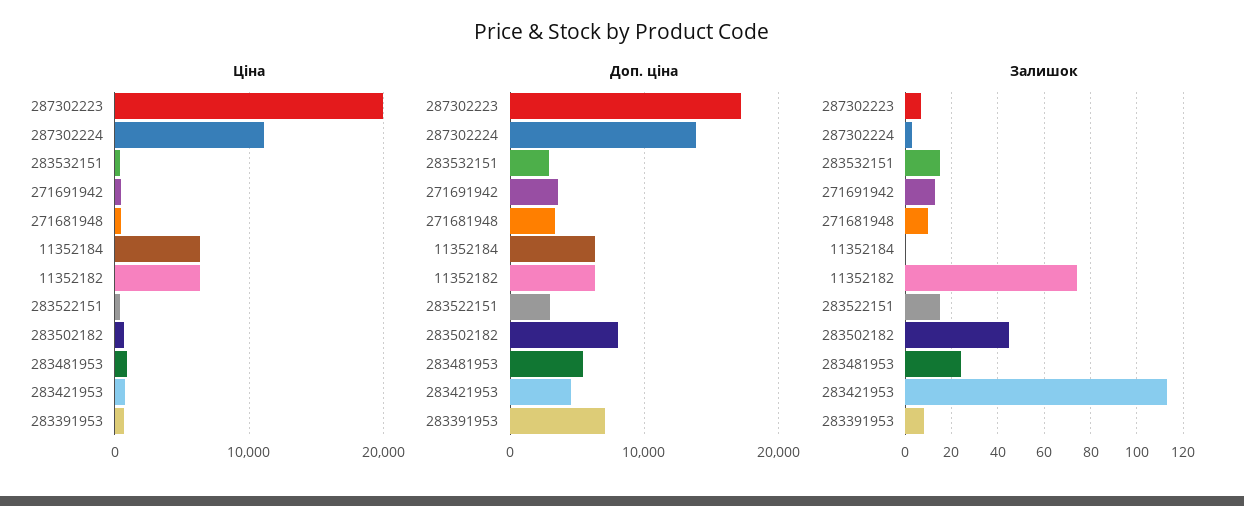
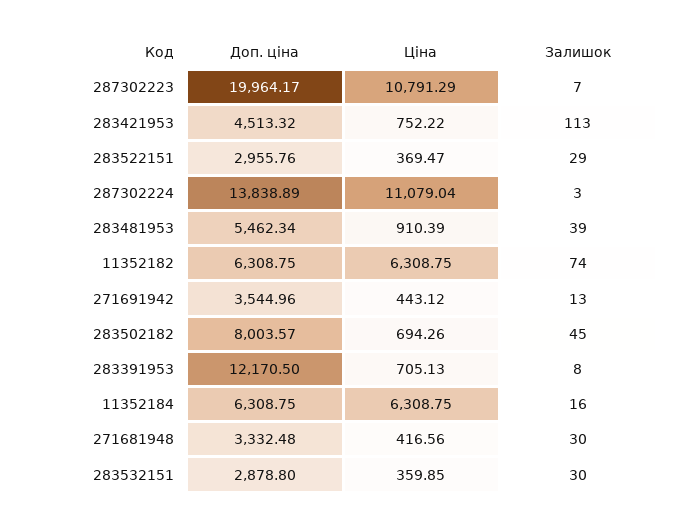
Ціна, 287302223: 20000 -> 10791.29
Доп. ціна, 287302223: 17000 -> 19964.17
Доп. ціна, 283391953: 7000 -> 12170.5
Залишок, 283532151: 15 -> 30
Залишок, 271681948: 10 -> 30
Залишок, 11352184: 0 -> 16
Залишок, 283522151: 15 -> 29
Залишок, 283481953: 25 -> 39

